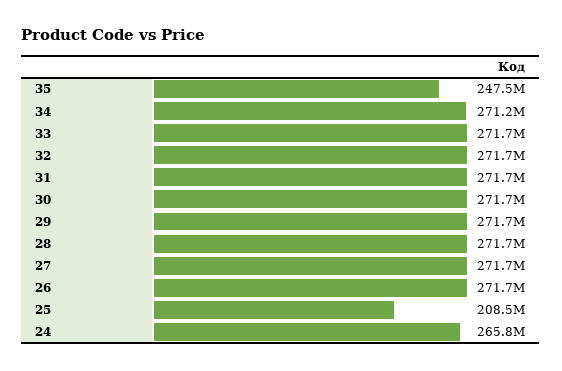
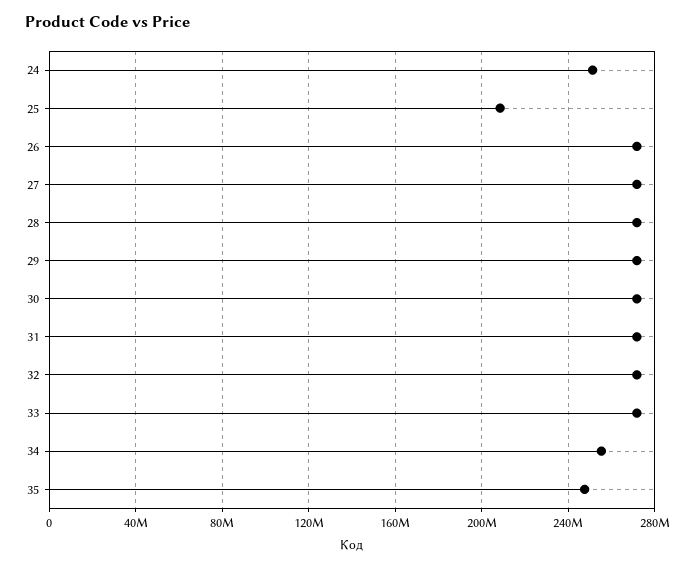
34: 271200000 -> 255000000
24: 265800000 -> 250000000

